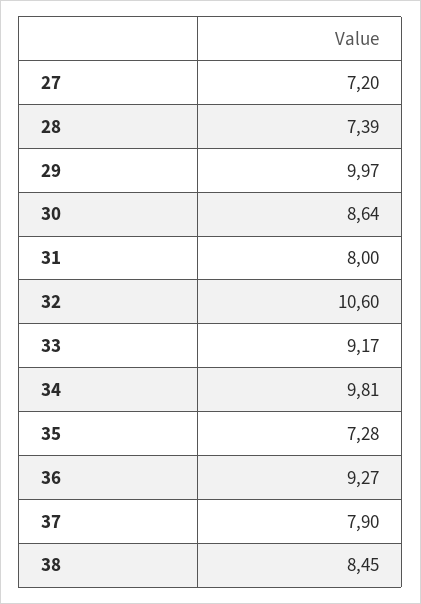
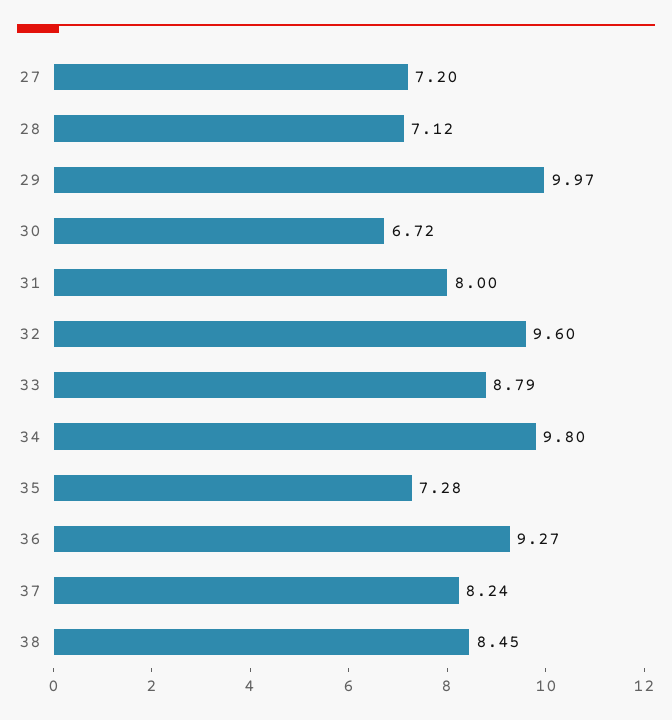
28: 7.39 -> 7.12
30: 8.64 -> 6.72
32: 10.6 -> 9.6
33: 9.17 -> 8.79
34: 9.81 -> 9.8
37: 7.9 -> 8.24

